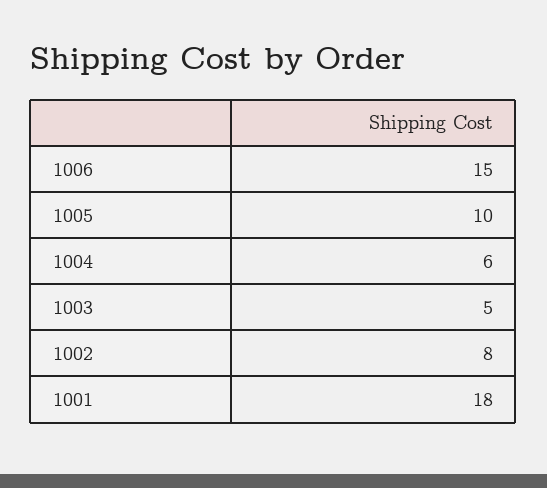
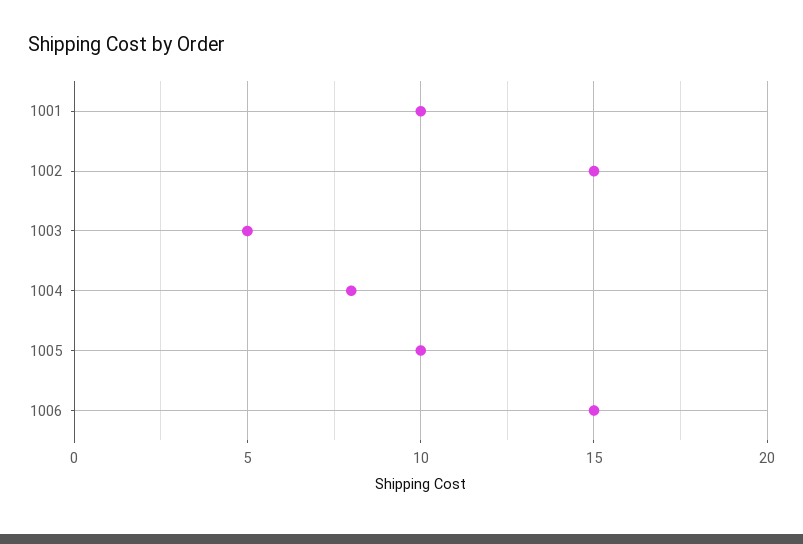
1004: 6 -> 8
1002: 8 -> 15
1001: 18 -> 10

